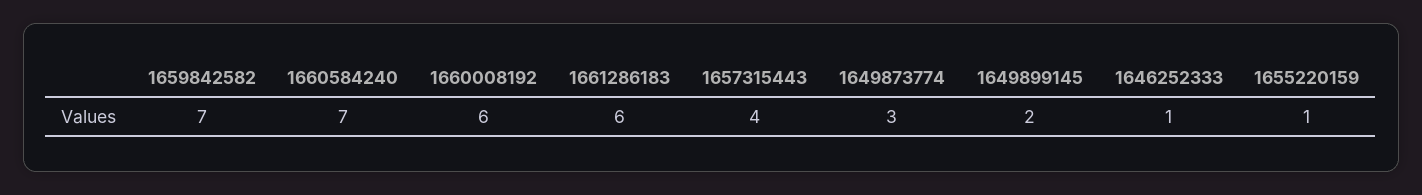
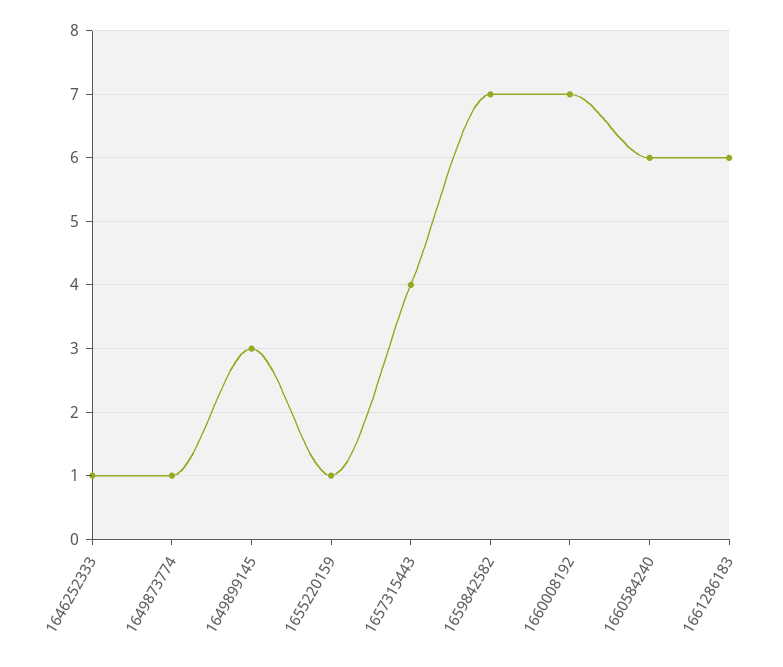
1660584240: 7 -> 6
1660008192: 6 -> 7
1649873774: 3 -> 1
1649899145: 2 -> 3

